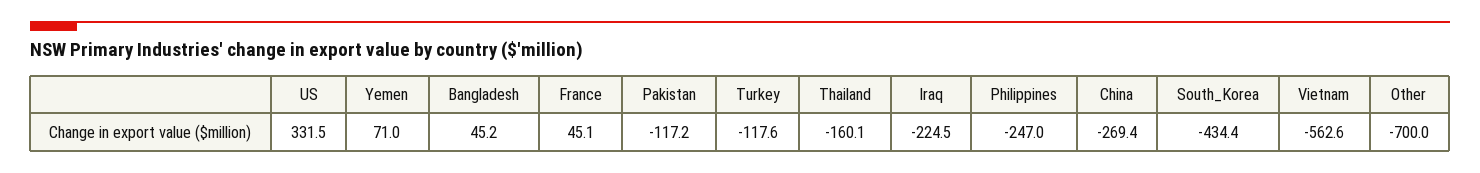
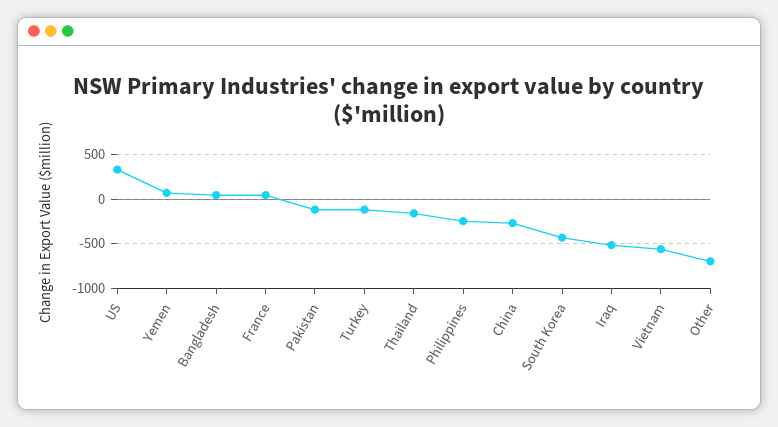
Iraq: -224.5 -> -500

